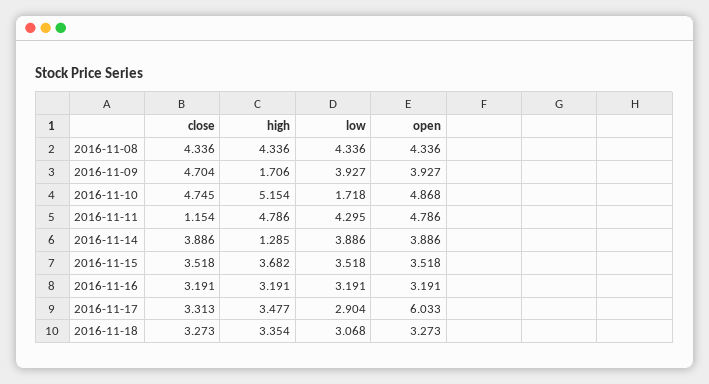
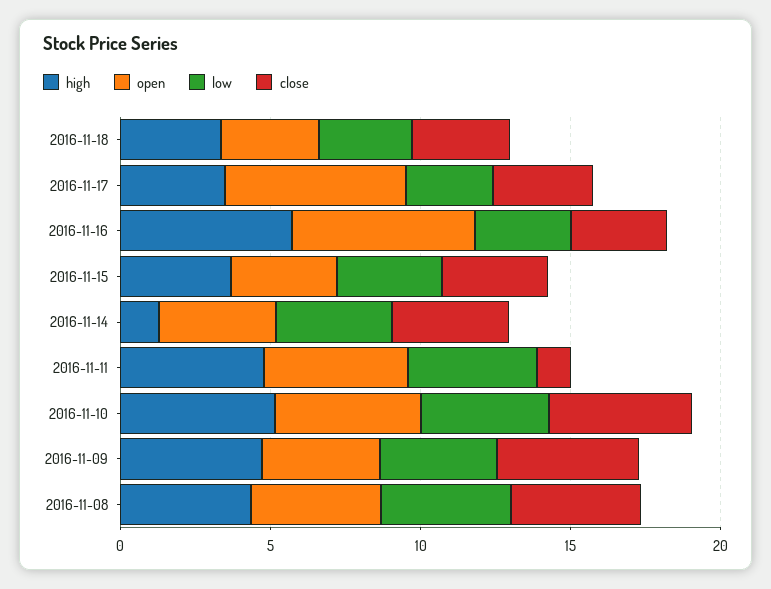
high, 2016-11-09: 1.706 -> 5
low, 2016-11-10: 1.718 -> 4
high, 2016-11-16: 3.191 -> 6
open, 2016-11-16: 3.191 -> 6

